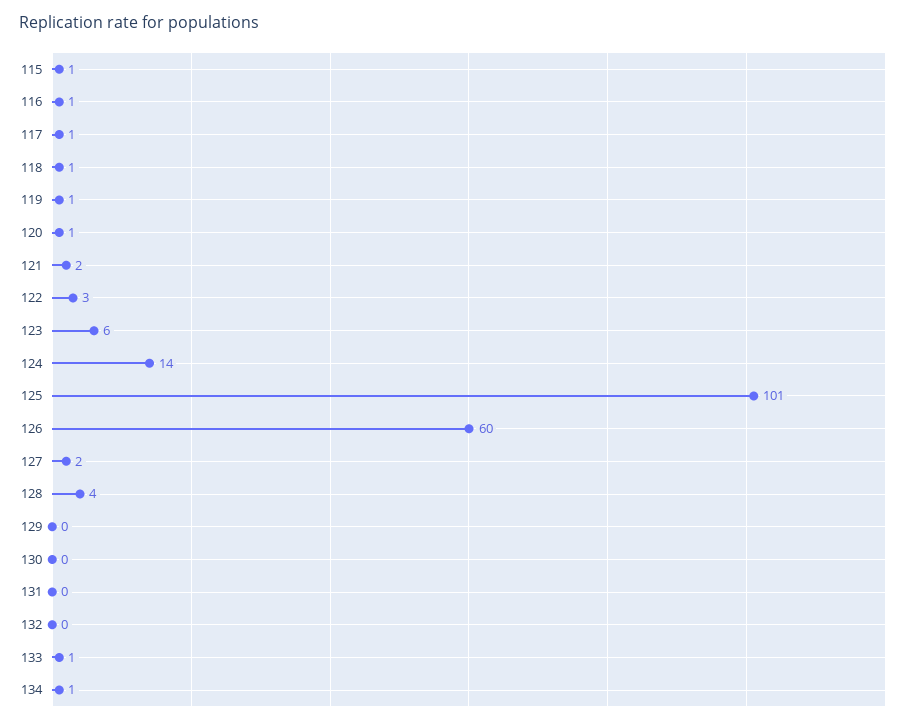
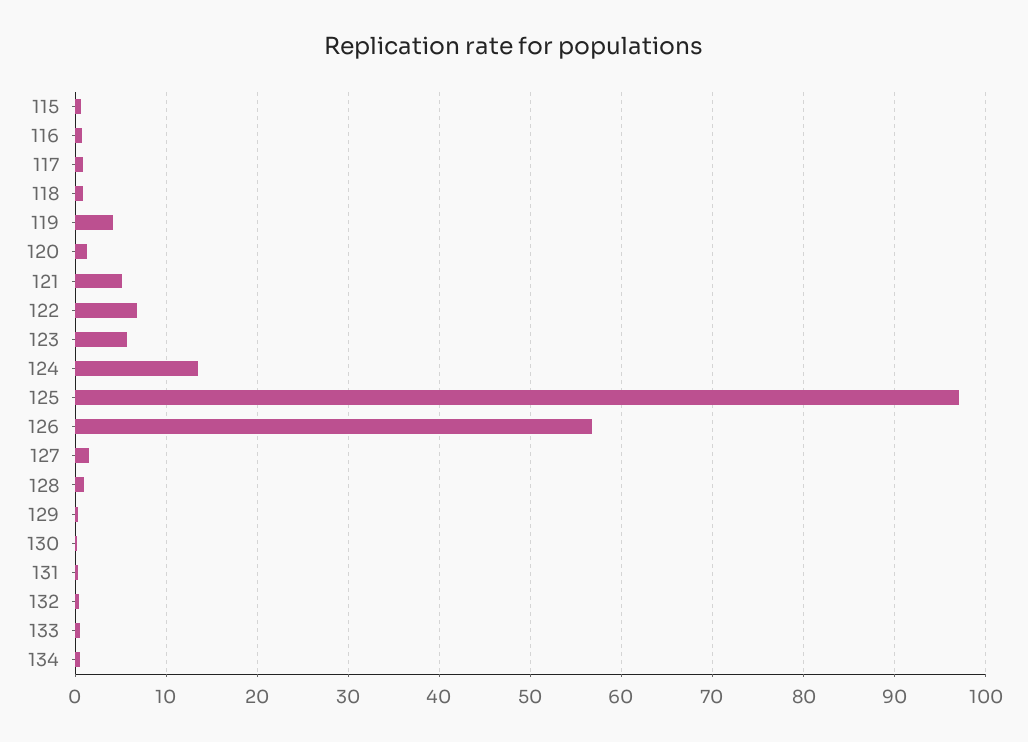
119: 1 -> 4
121: 2 -> 5
122: 3 -> 7
125: 101 -> 97
126: 60 -> 57
128: 4 -> 1

